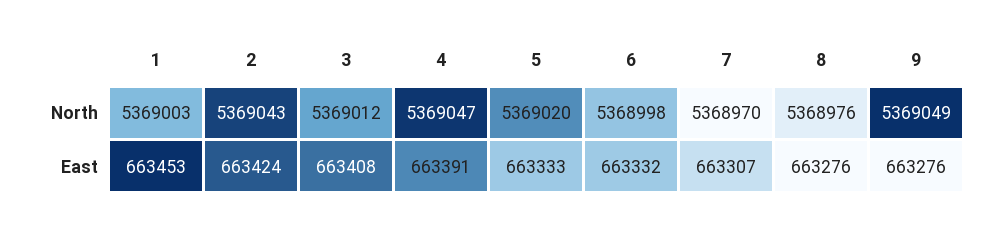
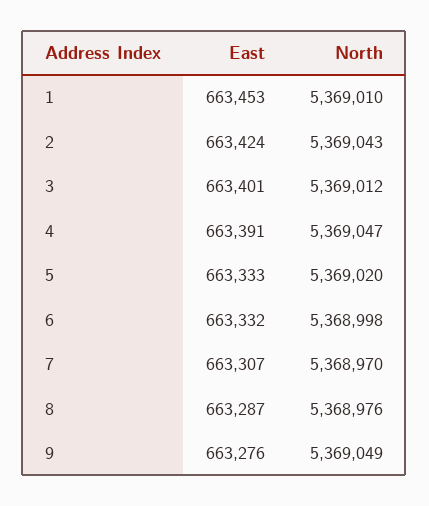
1, North: 5369003 -> 5369010
3, East: 663408 -> 663401
8, East: 663276 -> 663287

